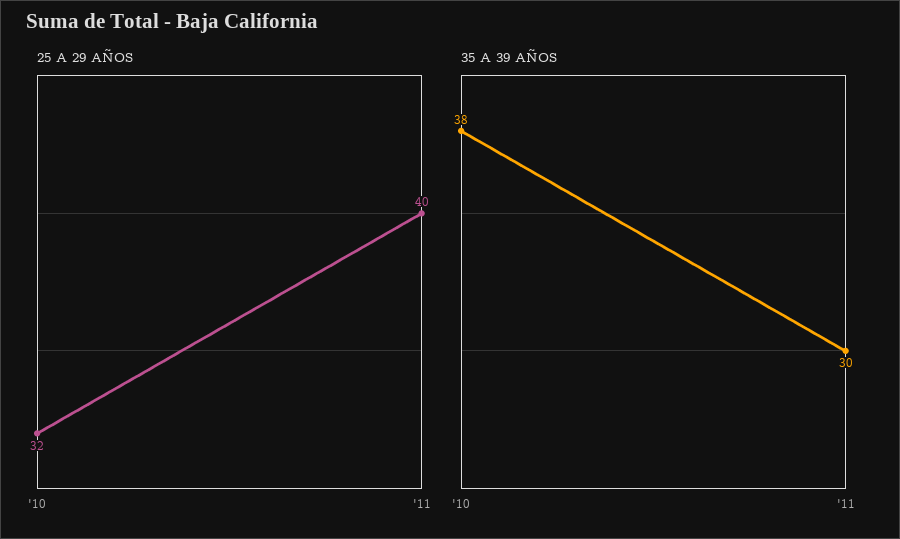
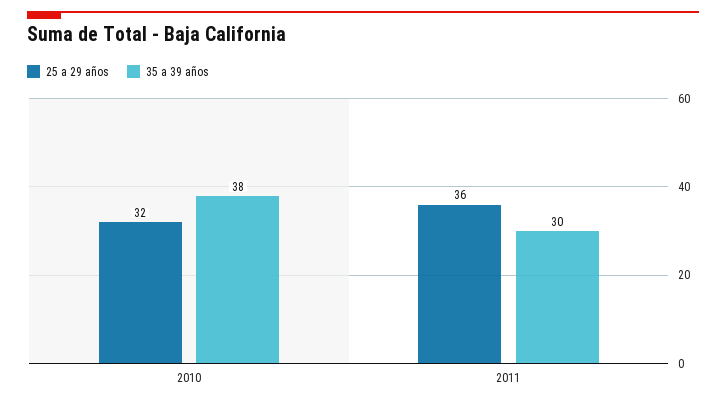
25 A 29 AÑOS, '11: 40 -> 36

